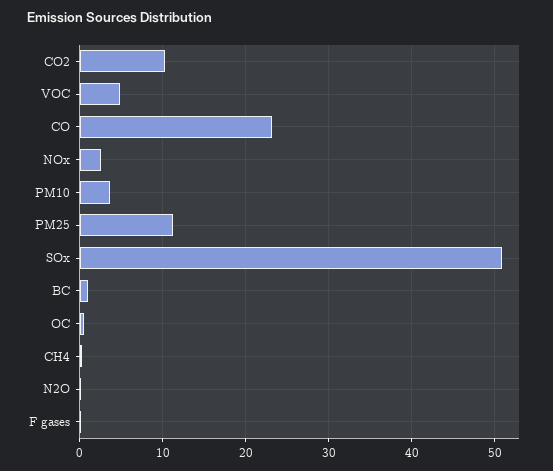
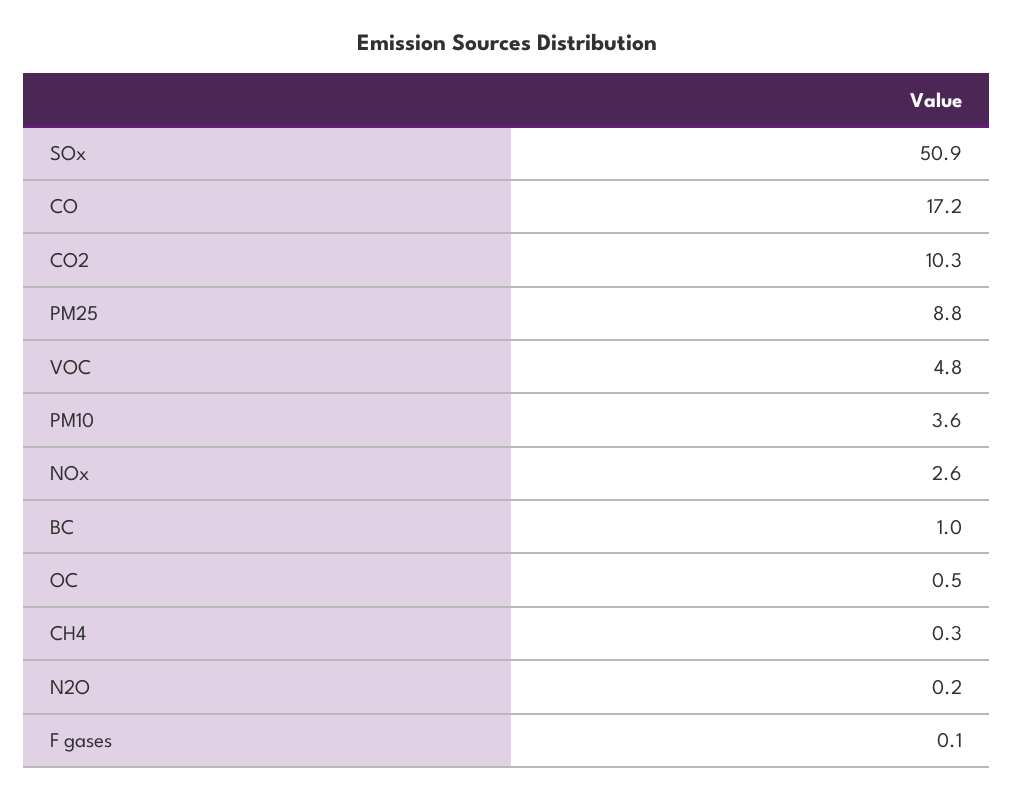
CO: 23 -> 17.2
PM25: 11 -> 8.8

